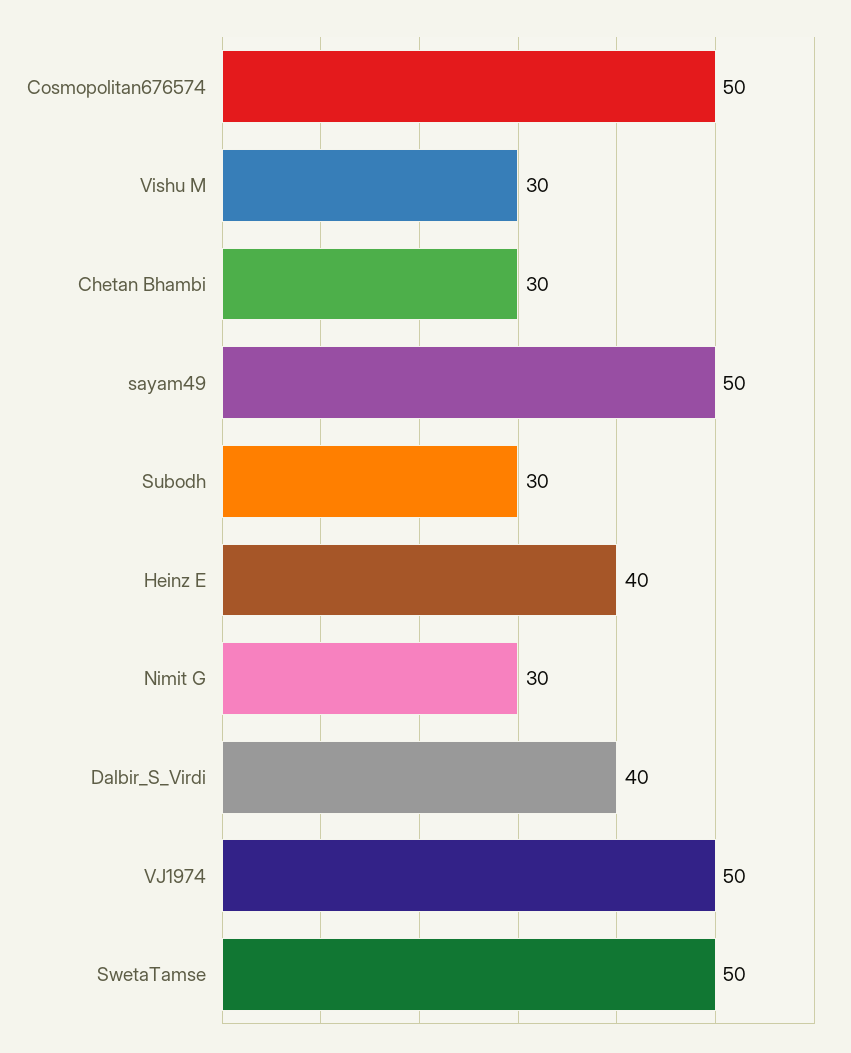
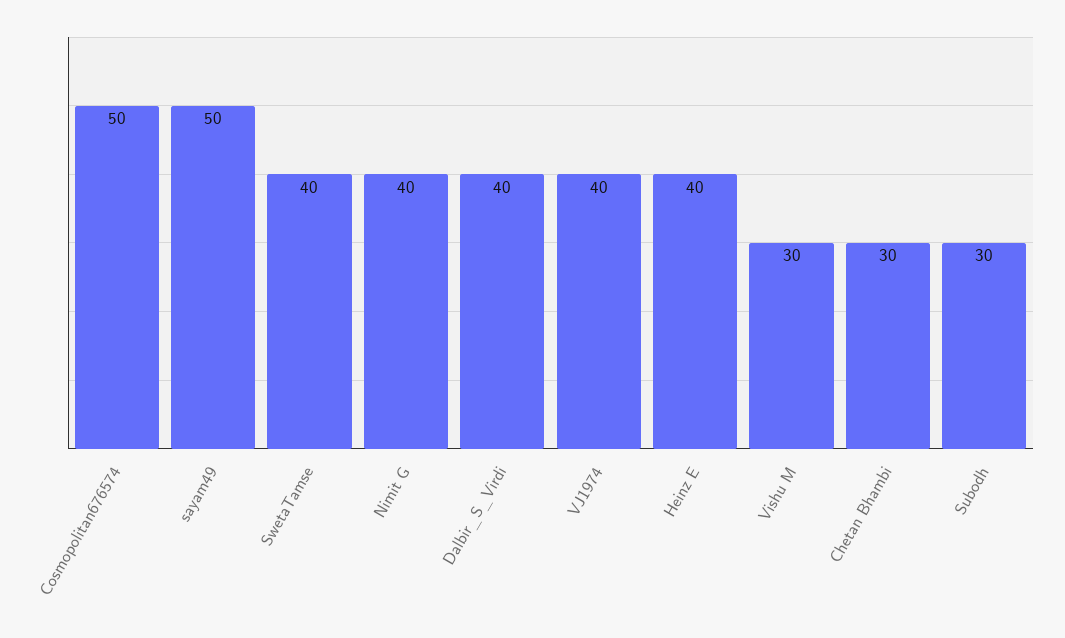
Nimit G: 30 -> 40
VJ1974: 50 -> 40
SwetaTamse: 50 -> 40

